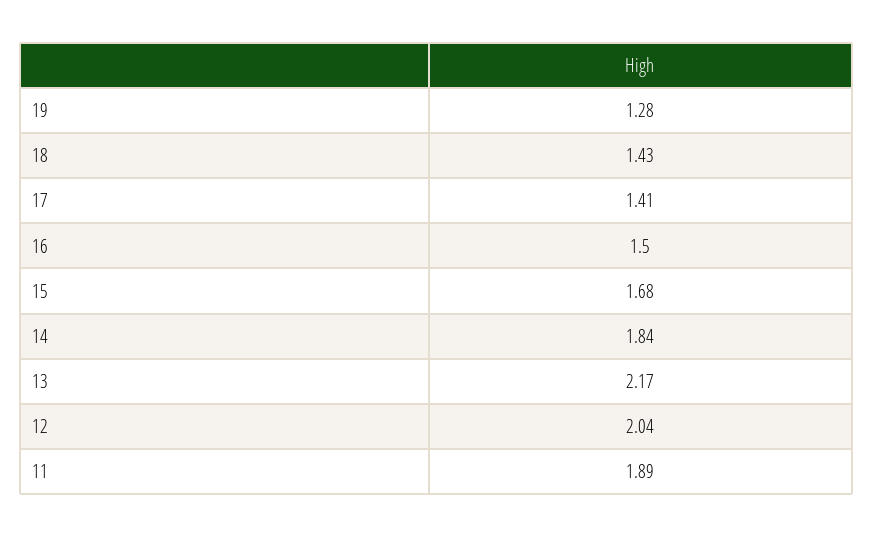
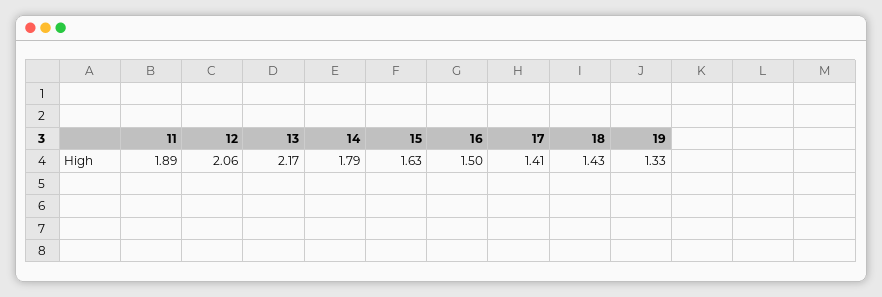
19: 1.28 -> 1.33
15: 1.68 -> 1.63
14: 1.84 -> 1.79
12: 2.04 -> 2.06

